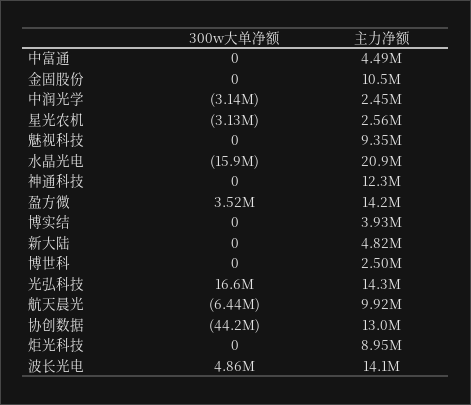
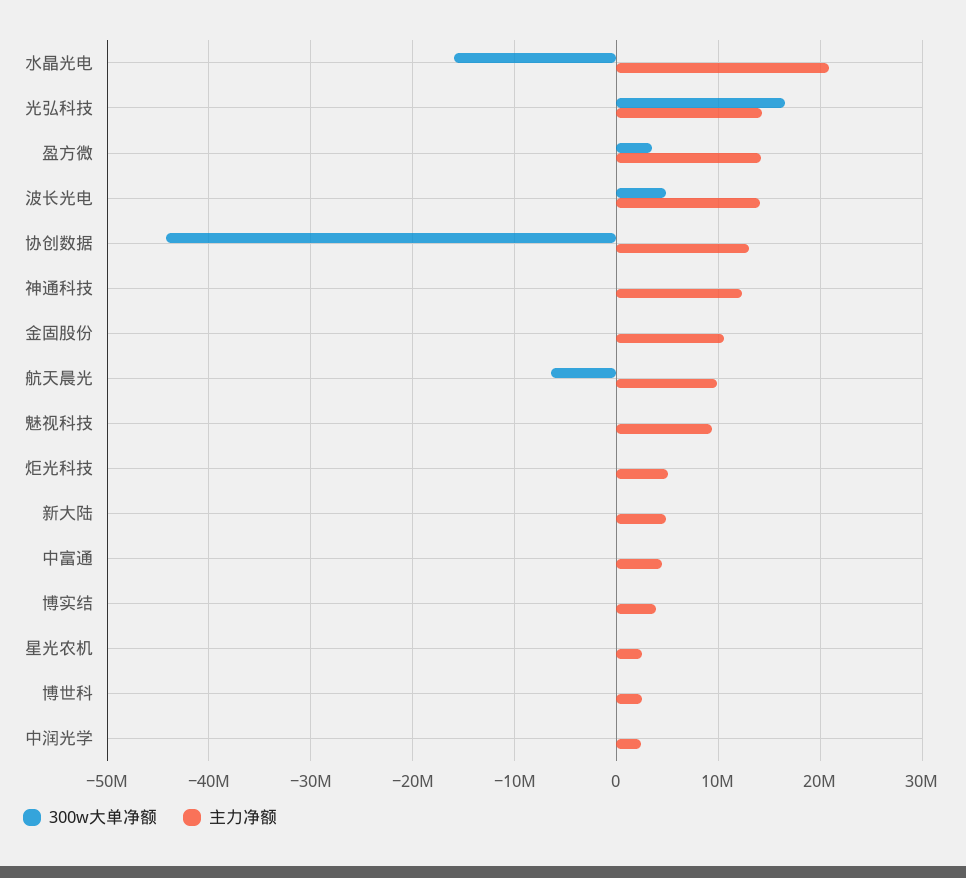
300w大单净额, 中润光学: -3140000 -> 0
300w大单净额, 星光农机: -3130000 -> 0
主力净额, 炬光科技: 8950000 -> 5000000

